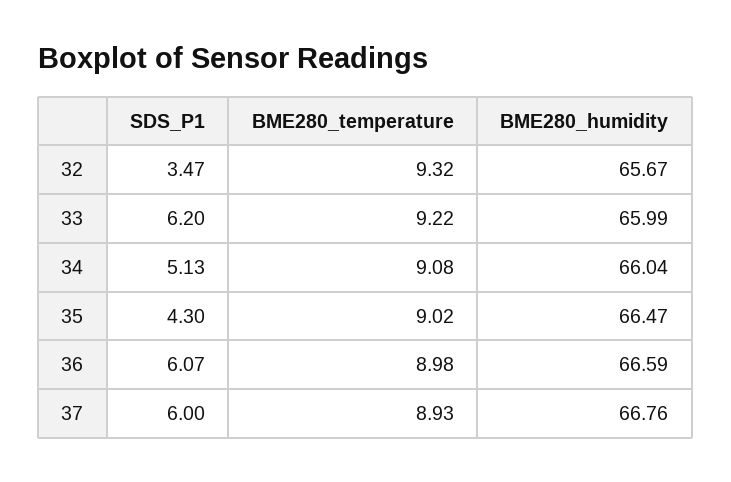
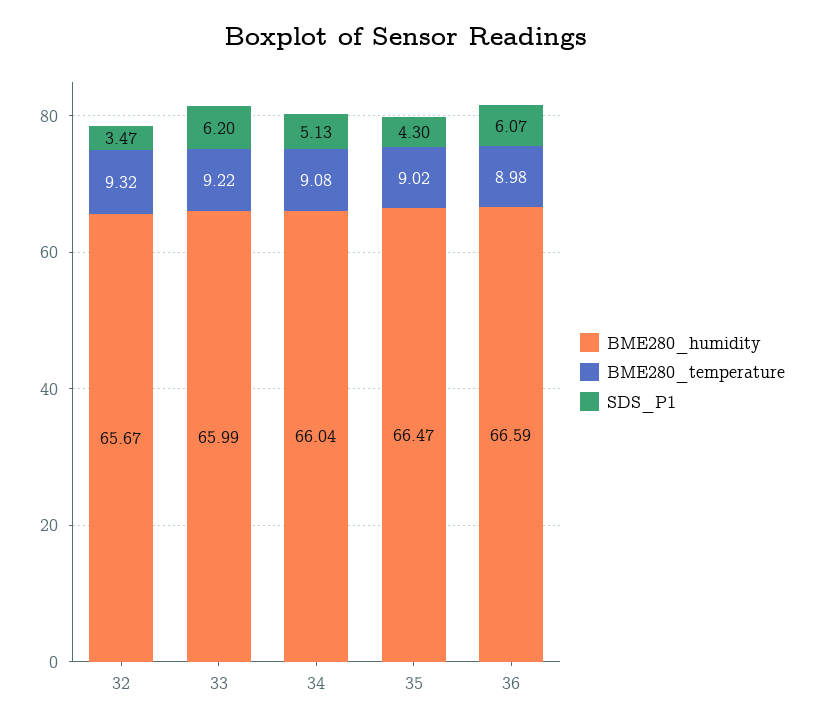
SDS_P1, 37: 6 -> none
BME280_temperature, 37: 8.93 -> none
BME280_humidity, 37: 66.76 -> none

